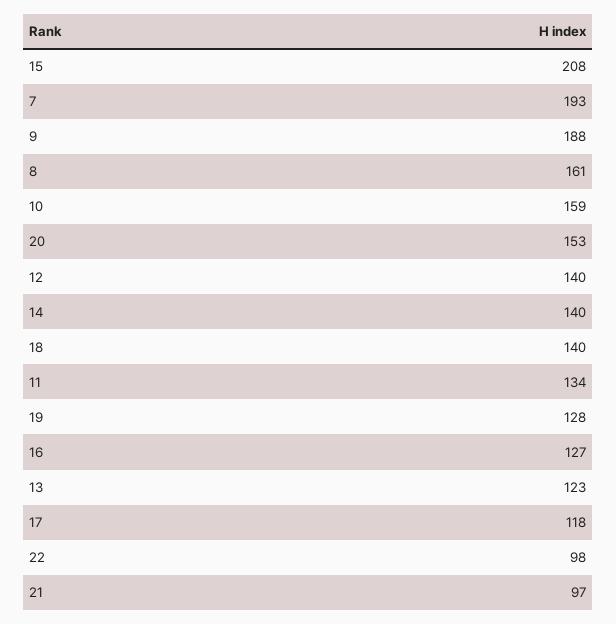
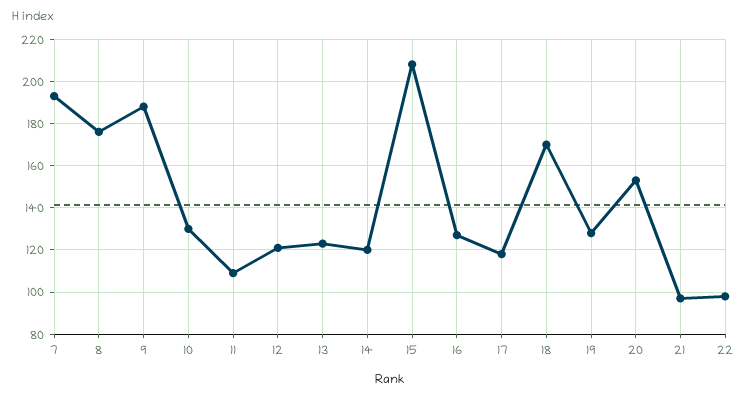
8: 161 -> 175
10: 159 -> 130
12: 140 -> 120
14: 140 -> 120
18: 140 -> 170
11: 134 -> 110

